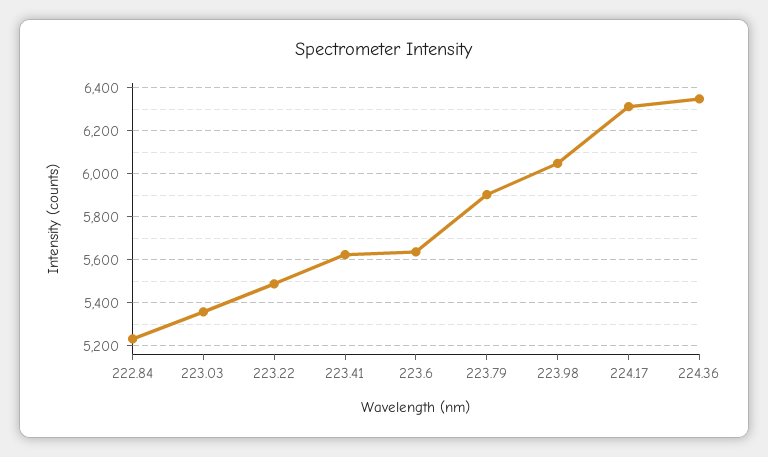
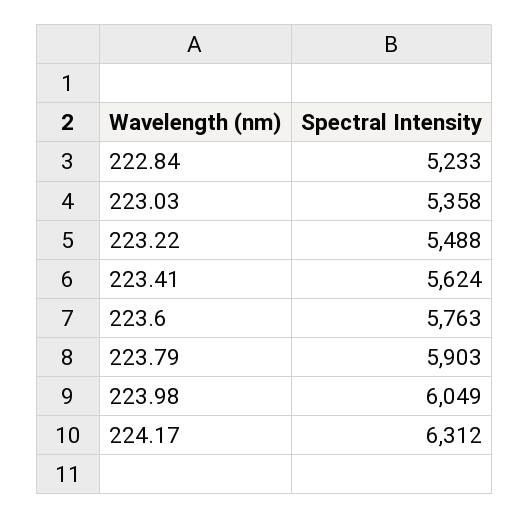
223.6: 5650 -> 5763
224.36: 6350 -> none

